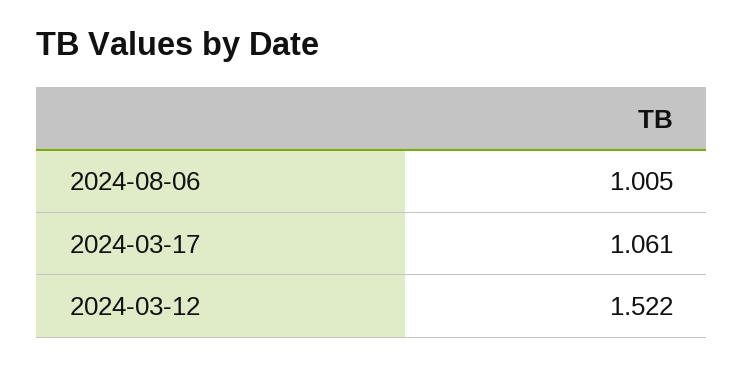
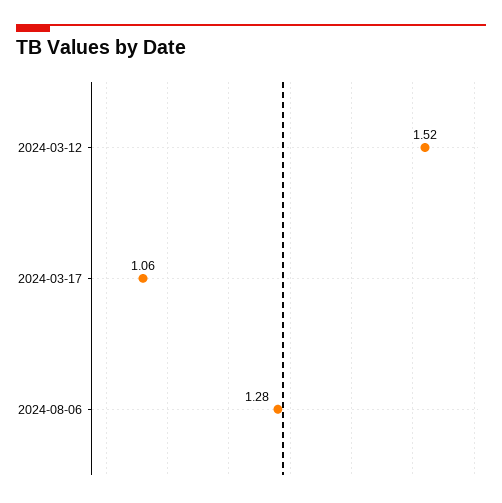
2024-08-06: 1.005 -> 1.28

